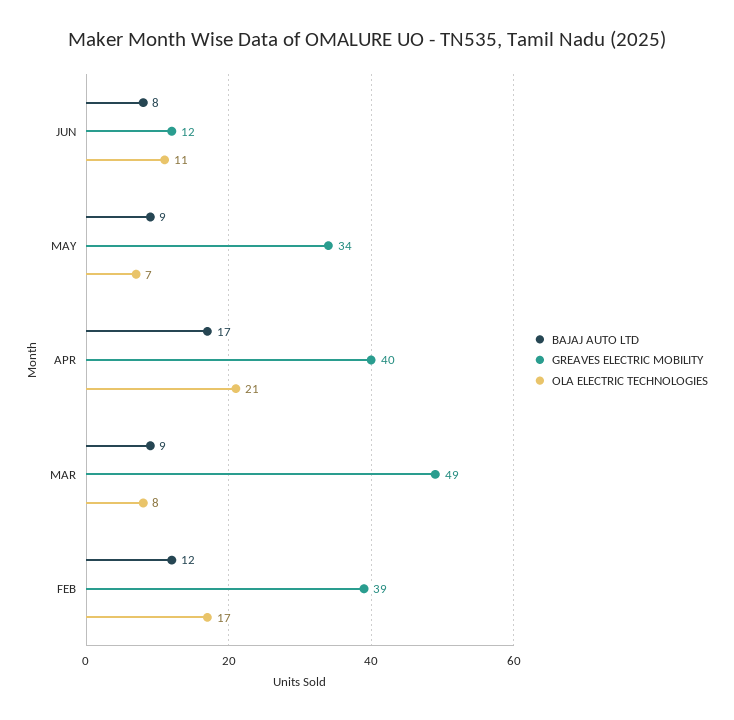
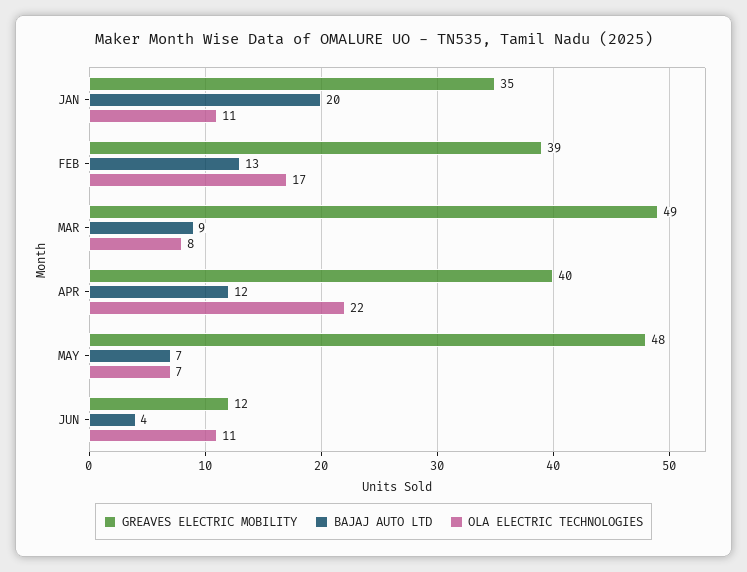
BAJAJ AUTO LTD, JUN: 8 -> 4
BAJAJ AUTO LTD, MAY: 9 -> 7
GREAVES ELECTRIC MOBILITY, MAY: 34 -> 48
BAJAJ AUTO LTD, APR: 17 -> 12
OLA ELECTRIC TECHNOLOGIES, APR: 21 -> 22
BAJAJ AUTO LTD, FEB: 12 -> 13
GREAVES ELECTRIC MOBILITY, JAN: none -> 35
BAJAJ AUTO LTD, JAN: none -> 20
OLA ELECTRIC TECHNOLOGIES, JAN: none -> 11

